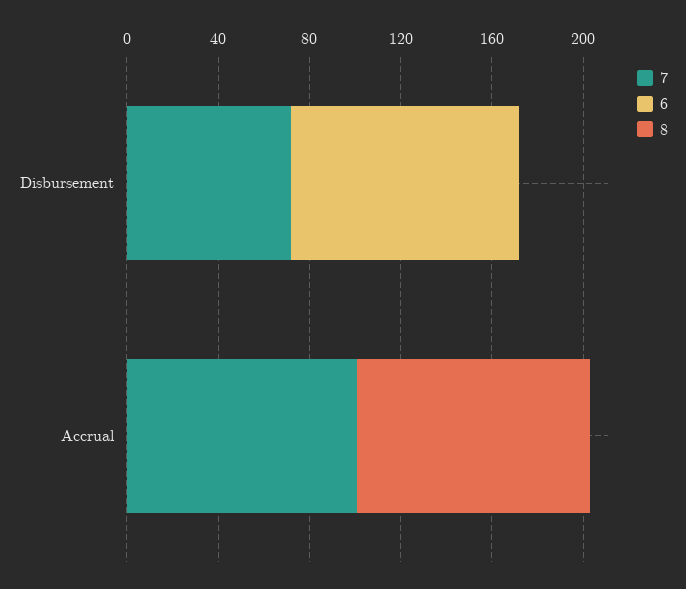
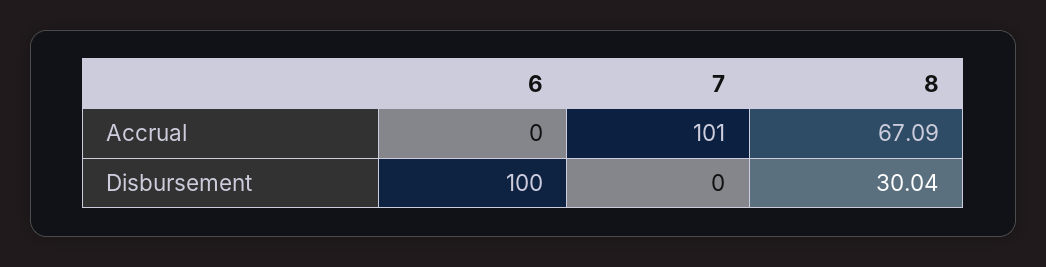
7, Disbursement: 70 -> 0
8, Disbursement: 0 -> 30.04
8, Accrual: 100 -> 67.09

